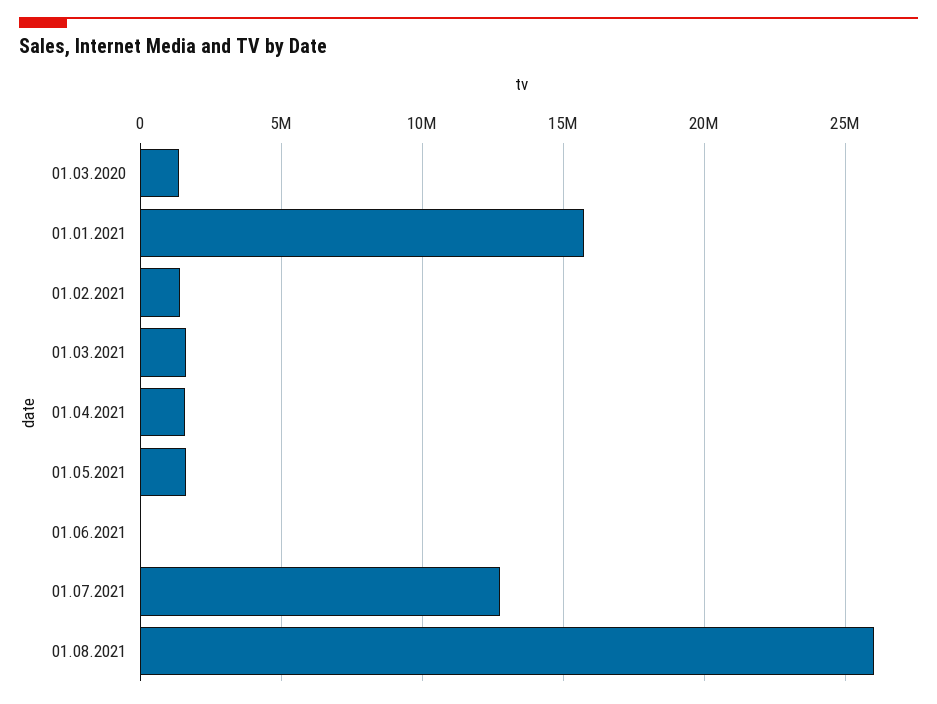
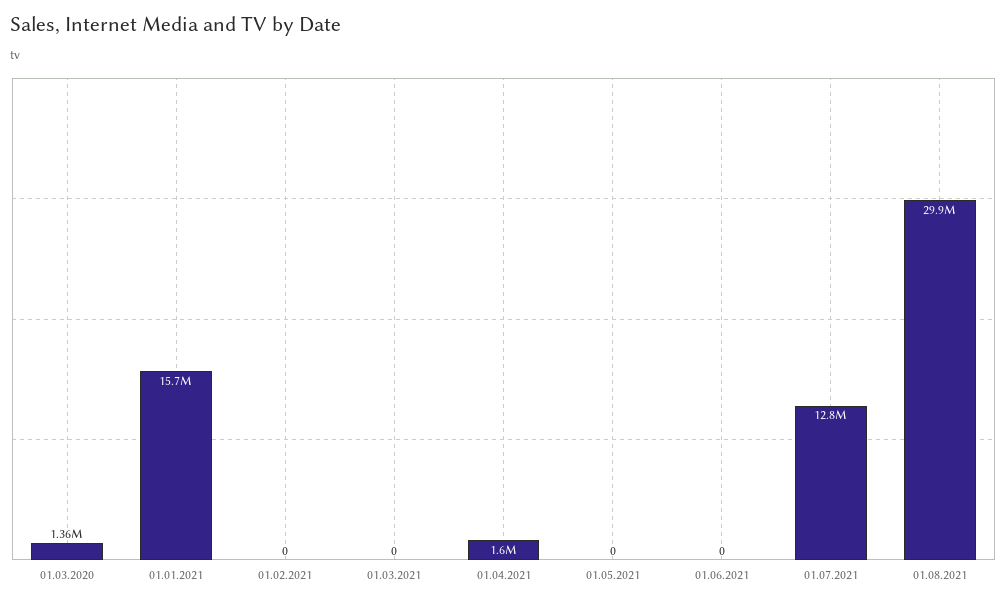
01.02.2021: 1500000 -> 0
01.03.2021: 1500000 -> 0
01.05.2021: 1500000 -> 0
01.08.2021: 26000000 -> 29900000

